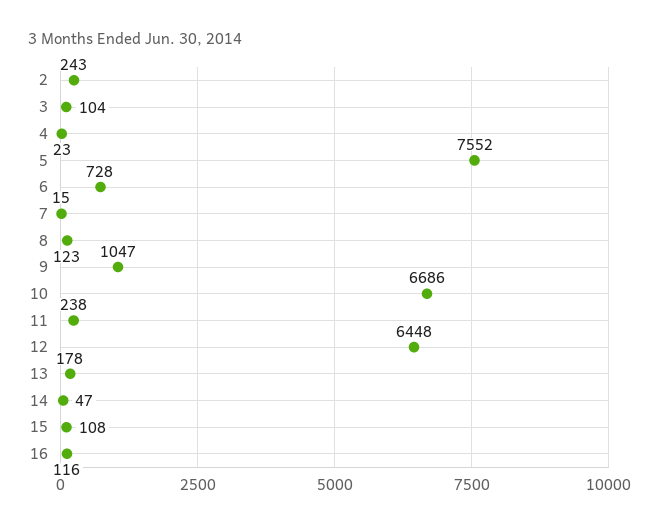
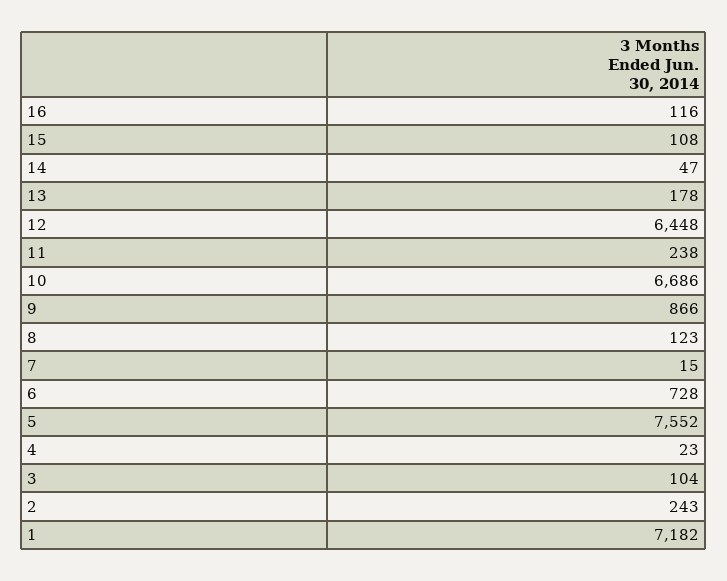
9: 1047 -> 866
1: none -> 7182

